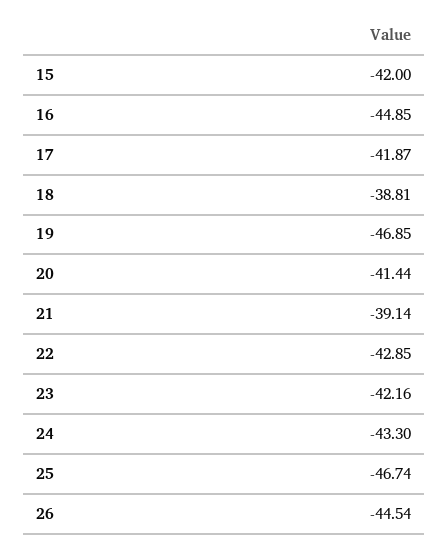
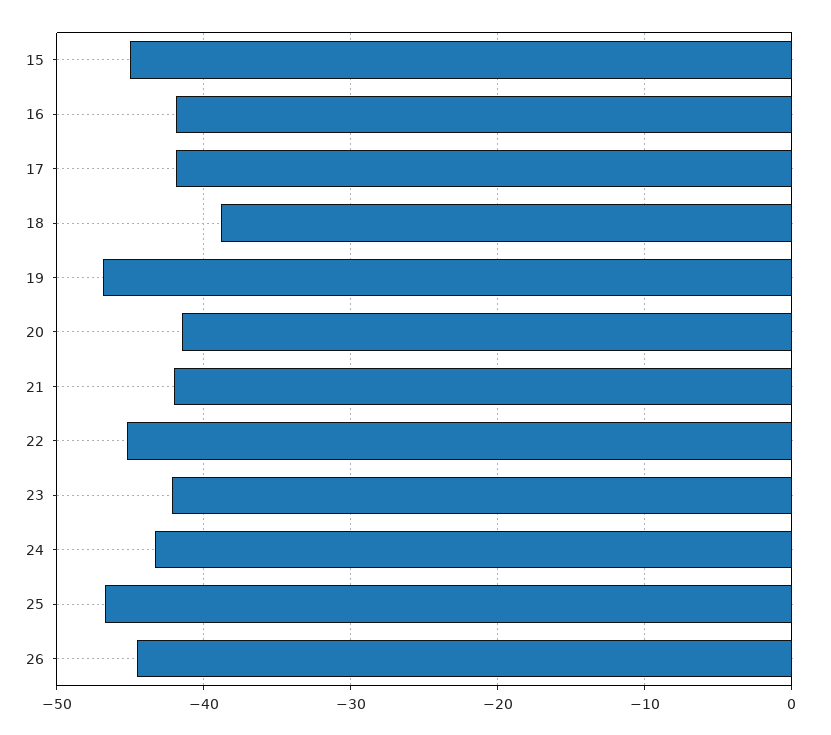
15: -42 -> -45
16: -44.85 -> -42
21: -39.14 -> -42
22: -42.85 -> -45

